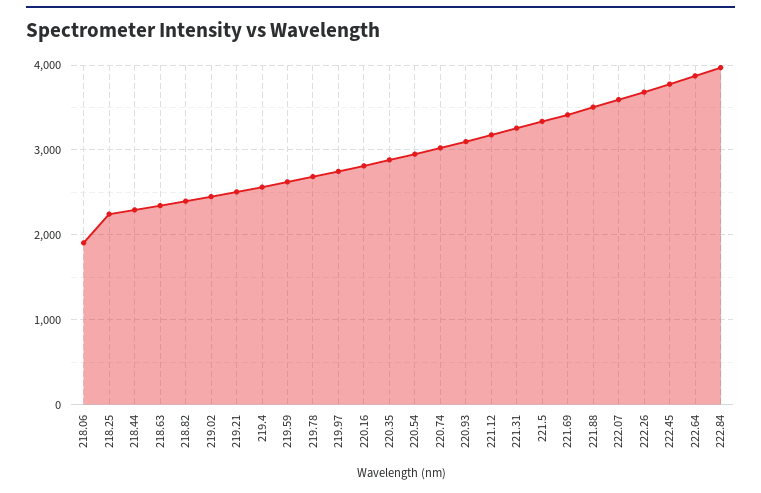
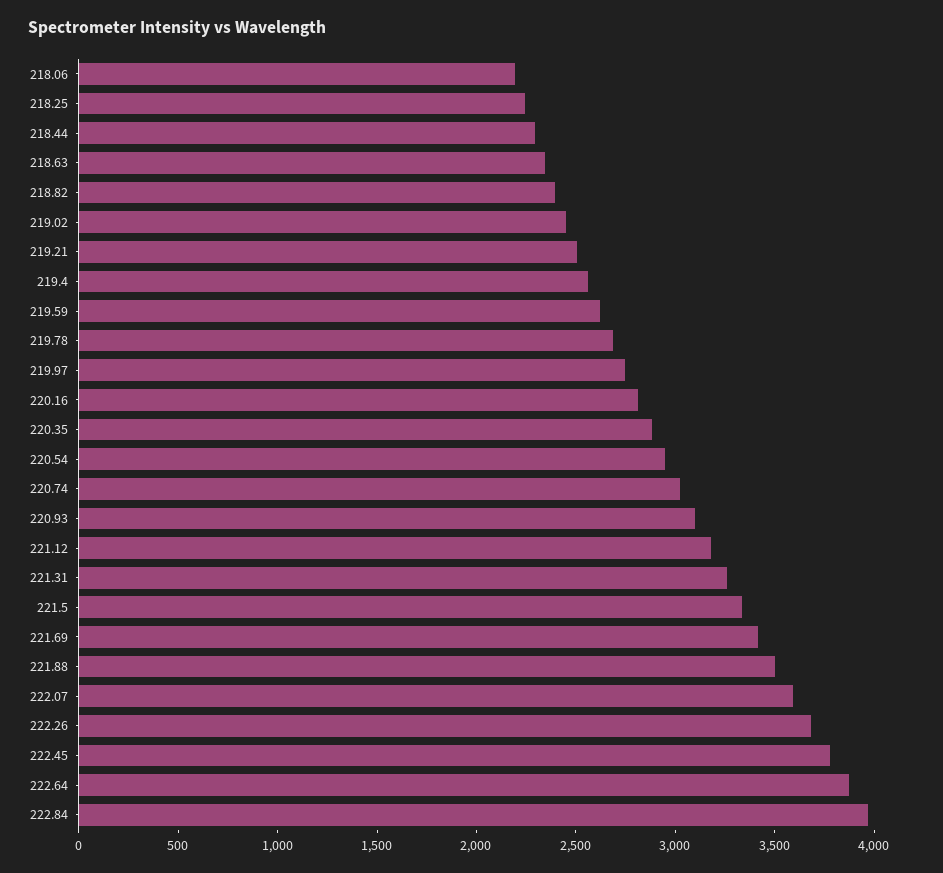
218.06: 1900 -> 2200

